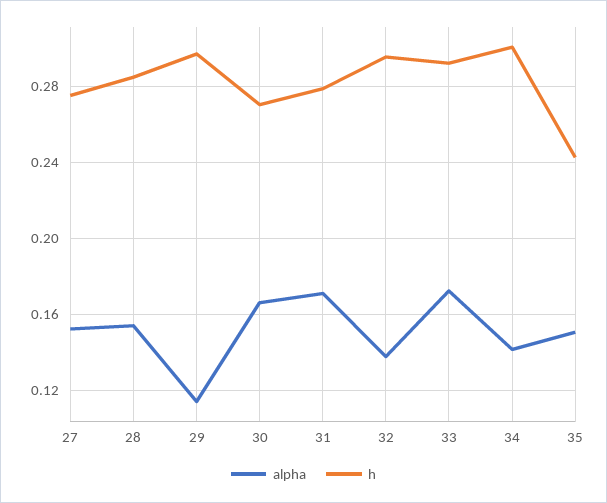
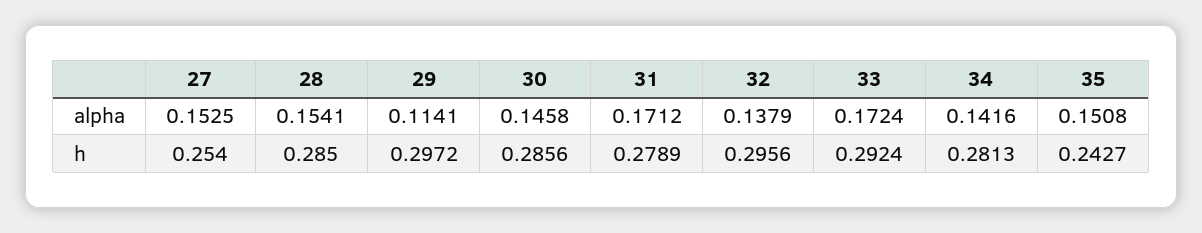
h, 27: 0.275 -> 0.254
alpha, 30: 0.165 -> 0.1458
h, 30: 0.27 -> 0.2856
h, 34: 0.3 -> 0.2813

